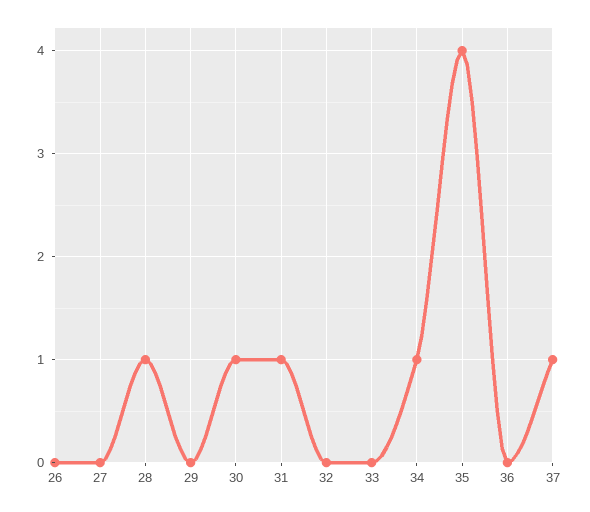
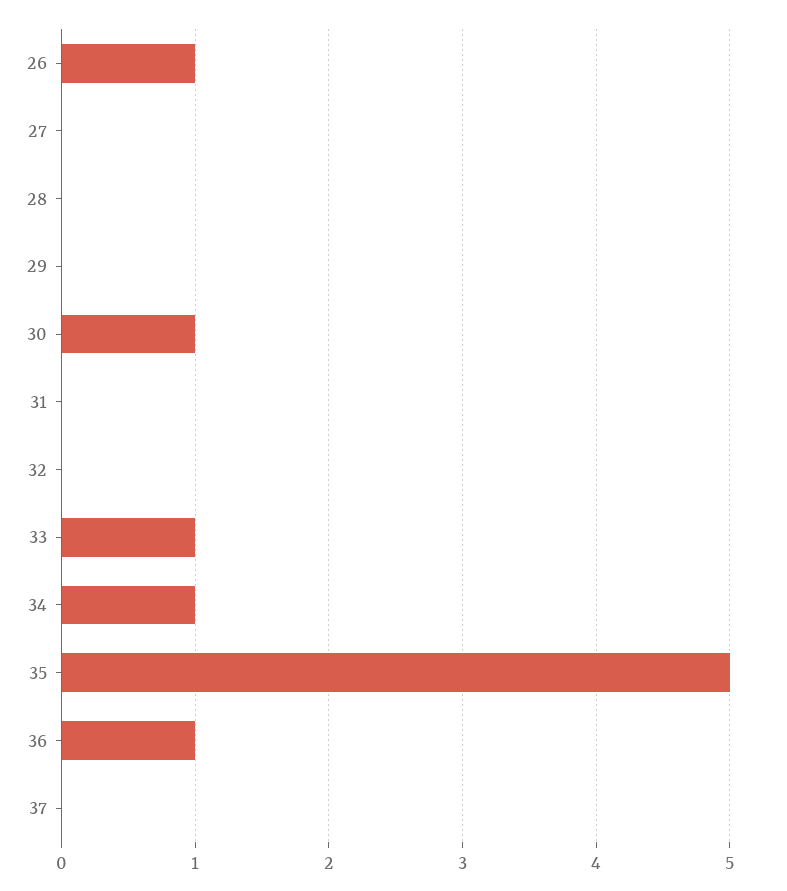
26: 0 -> 1
28: 1 -> 0
31: 1 -> 0
33: 0 -> 1
35: 4 -> 5
36: 0 -> 1
37: 1 -> 0

